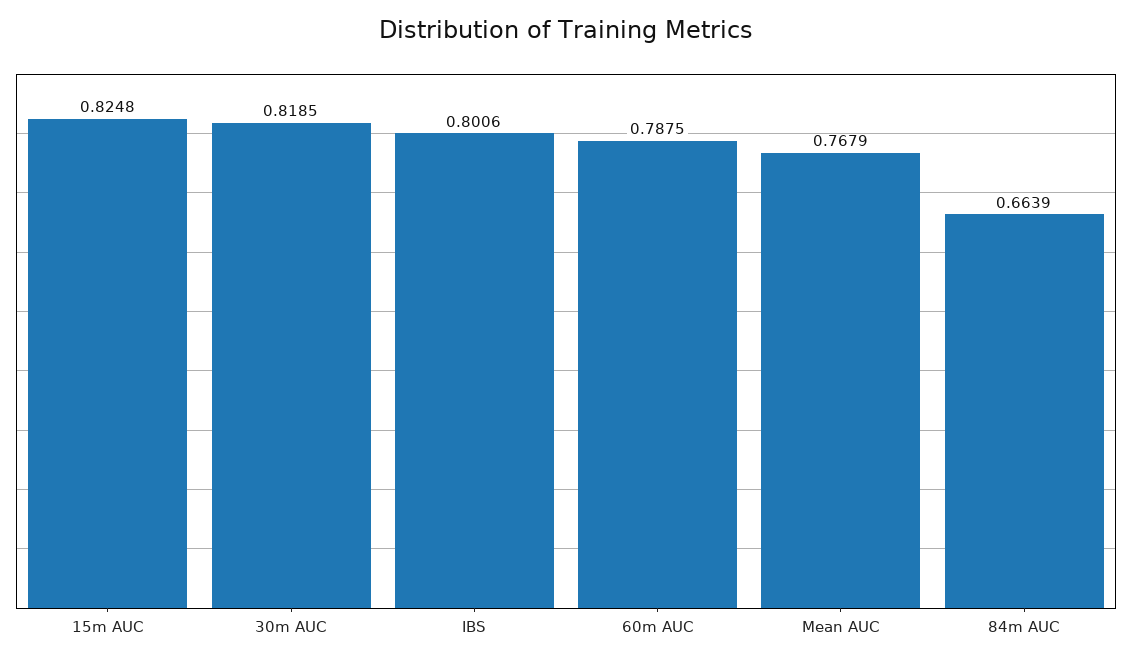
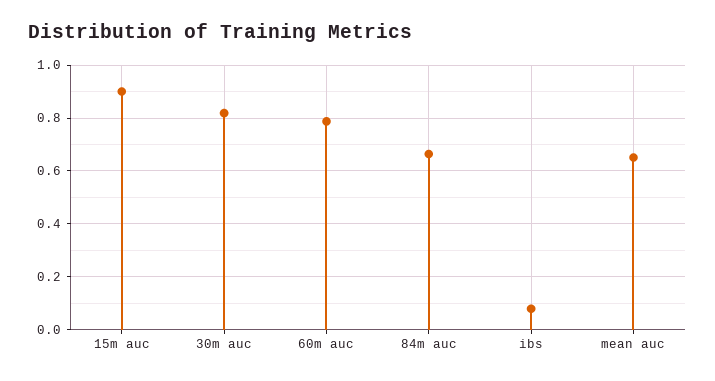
15m AUC: 0.8248 -> 0.9
IBS: 0.8006 -> 0.075
Mean AUC: 0.7679 -> 0.65

